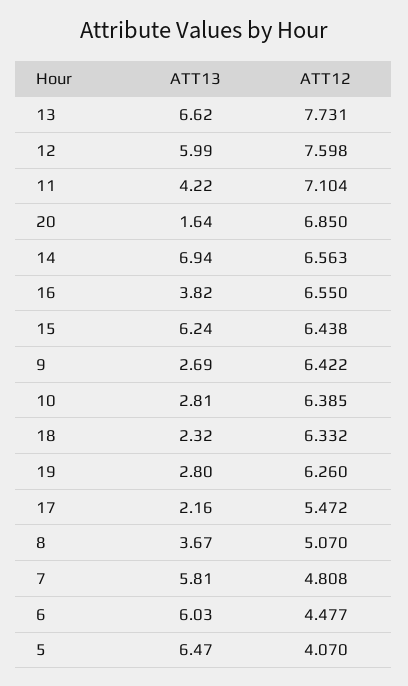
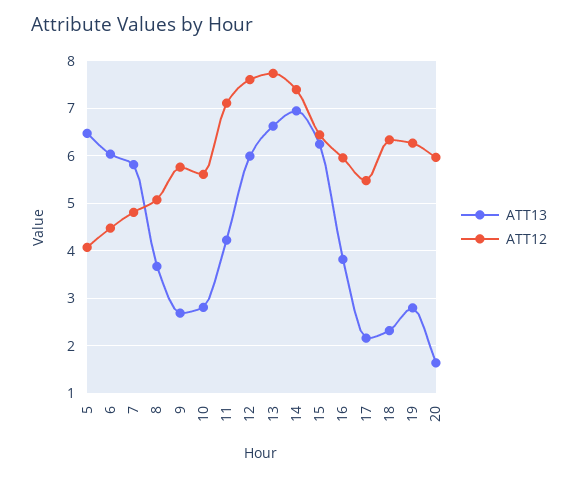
ATT12, 20: 6.85 -> 6
ATT12, 14: 6.563 -> 7.4
ATT12, 16: 6.55 -> 6
ATT12, 9: 6.422 -> 5.8
ATT12, 10: 6.385 -> 5.6

